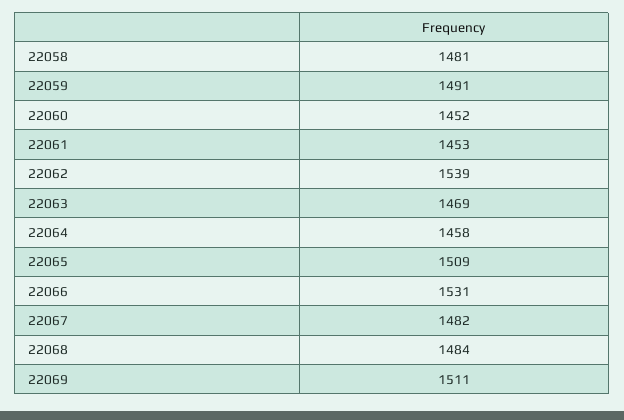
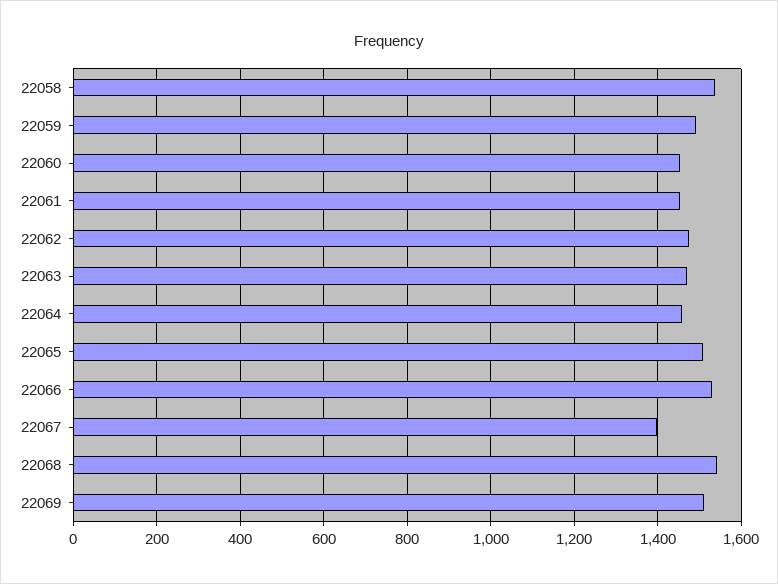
22058: 1481 -> 1540
22062: 1539 -> 1480
22067: 1482 -> 1400
22068: 1484 -> 1540

